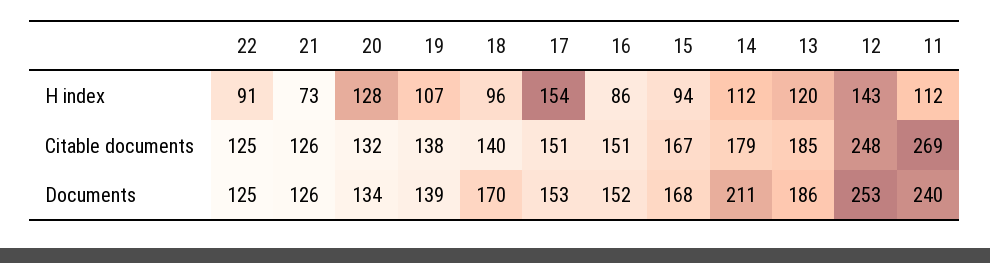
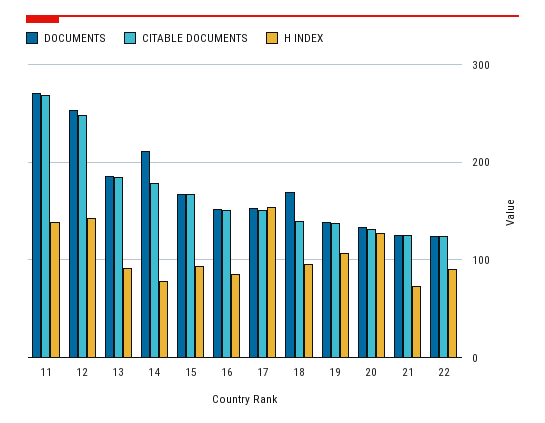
H index, 14: 112 -> 80
H index, 13: 120 -> 90
H index, 11: 112 -> 140
Documents, 11: 240 -> 270

